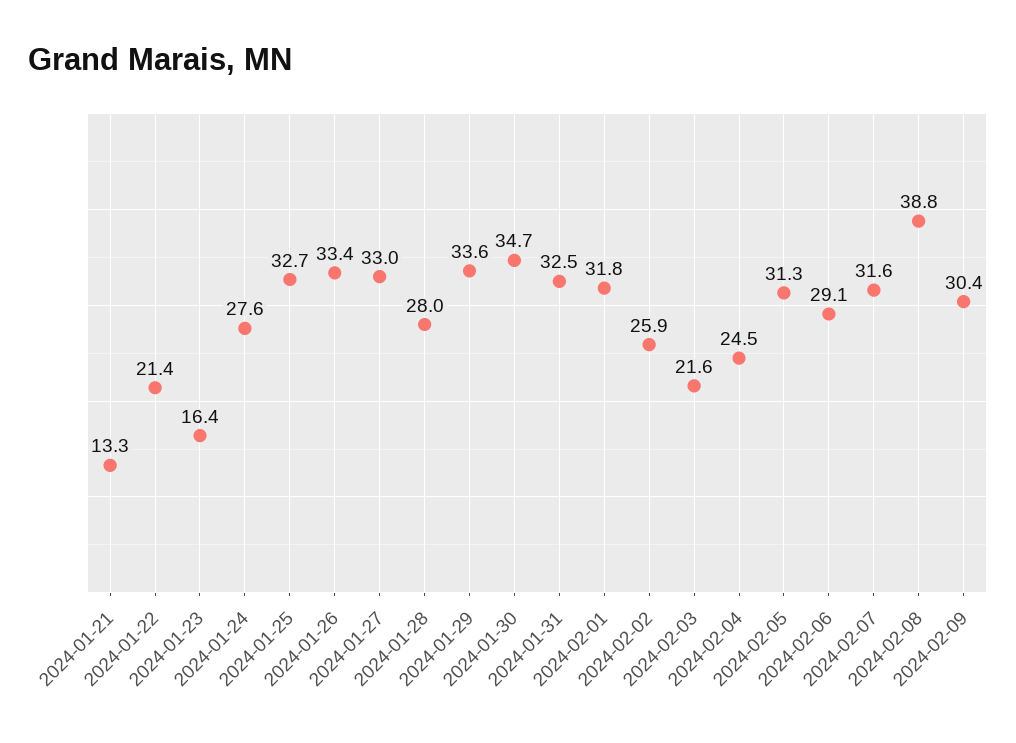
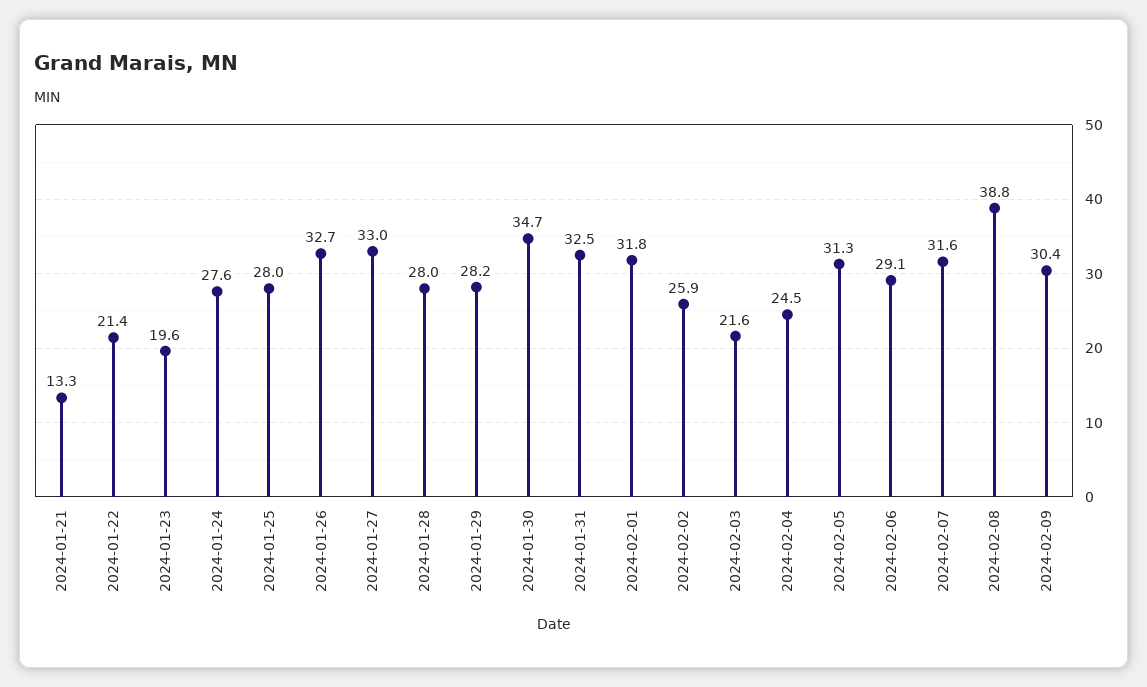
2024-01-23: 16.4 -> 19.6
2024-01-25: 32.7 -> 28
2024-01-26: 33.4 -> 32.7
2024-01-29: 33.6 -> 28.2

